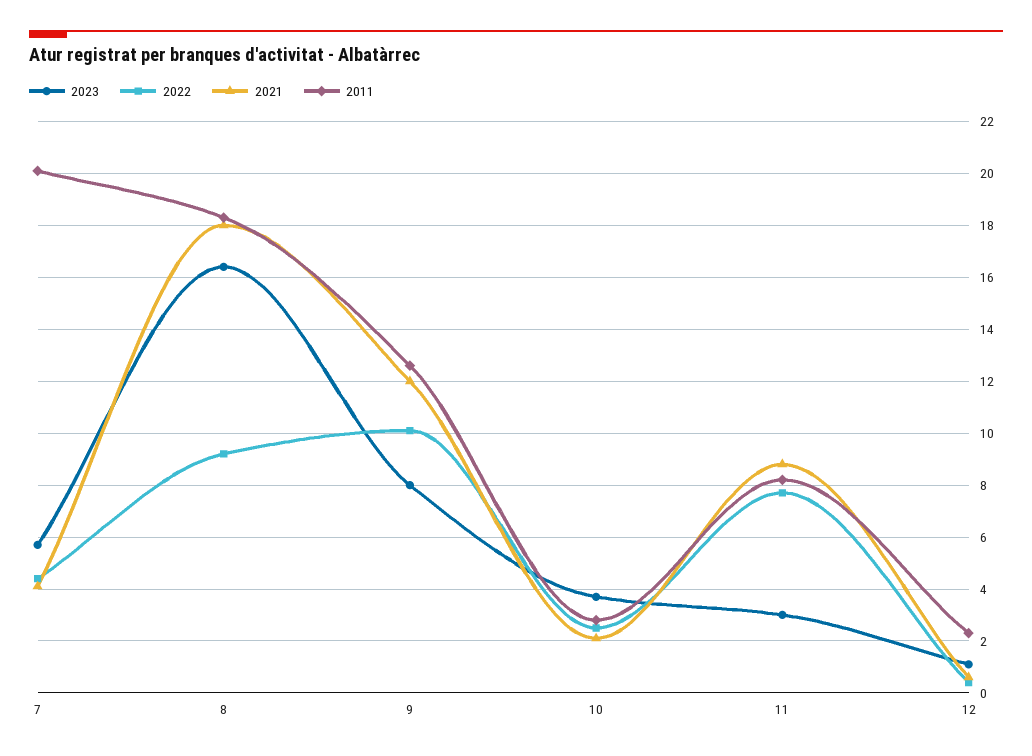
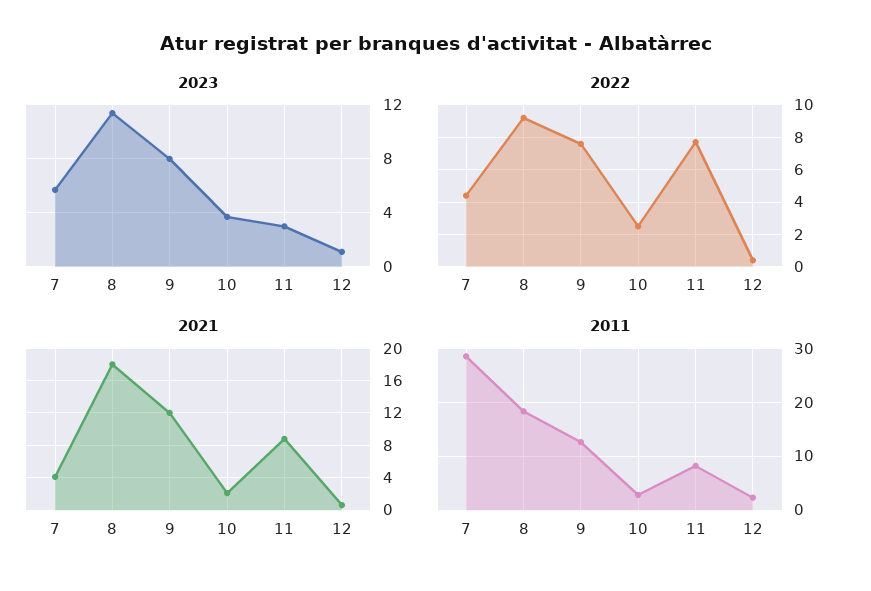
2011, 7: 20 -> 28
2023, 8: 16.5 -> 11.5
2022, 9: 10 -> 7.5

